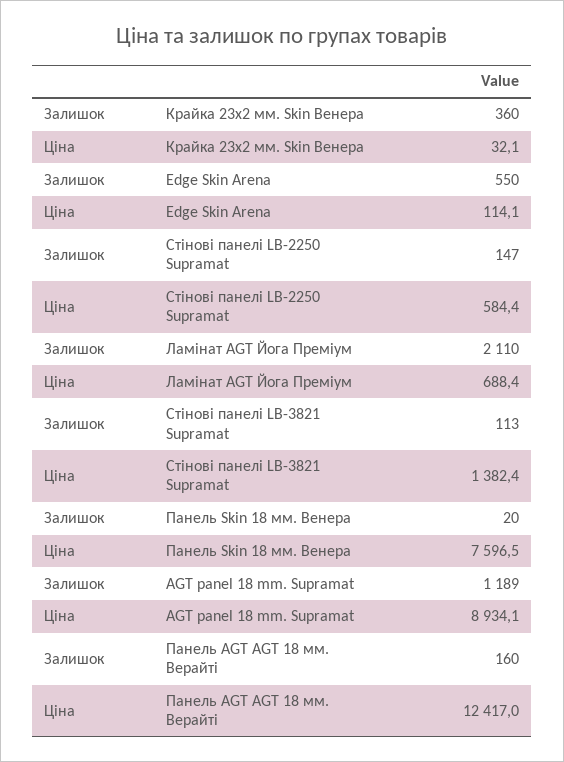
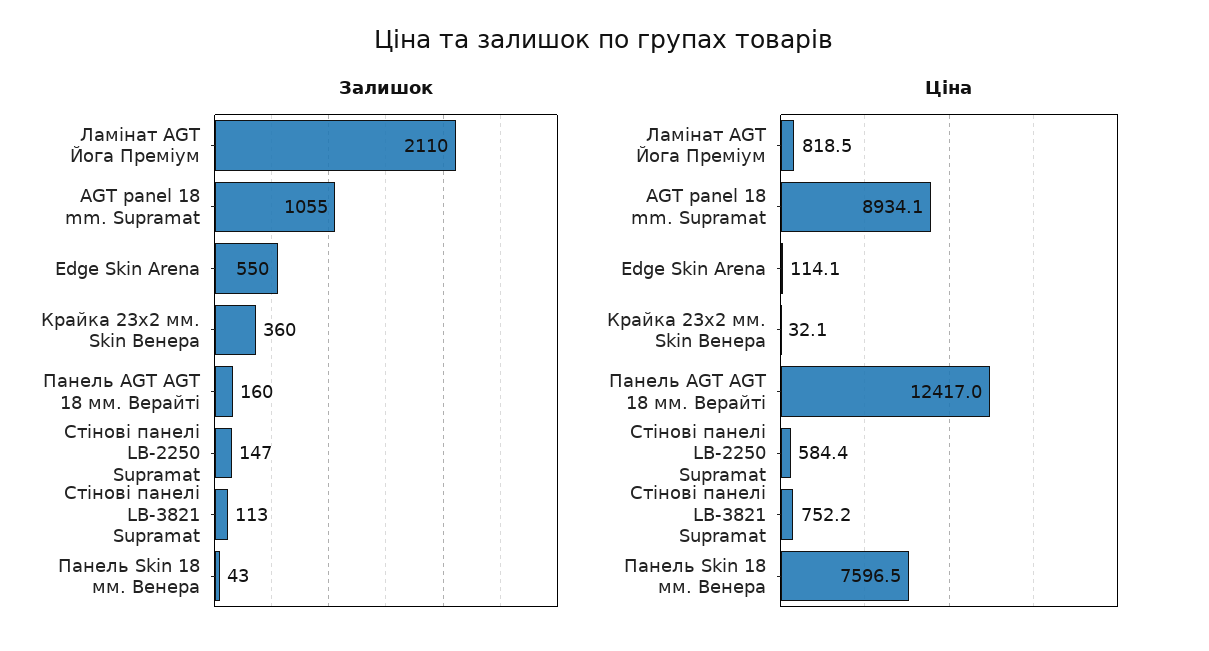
Ціна, Ламінат AGT Йога Преміум: 688.4 -> 818.5
Ціна, Стінові панелі LB-3821 Supramat: 1382.4 -> 752.2
Залишок, Панель Skin 18 мм. Венера: 20 -> 43
Залишок, AGT panel 18 mm. Supramat: 1189 -> 1055

